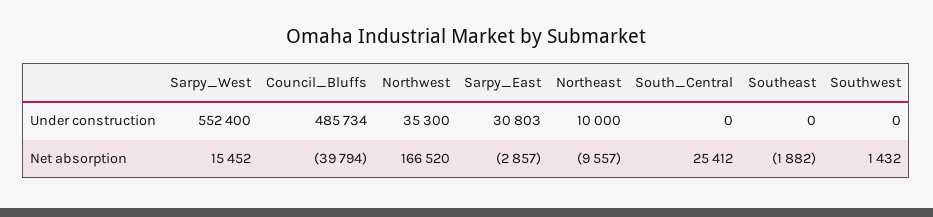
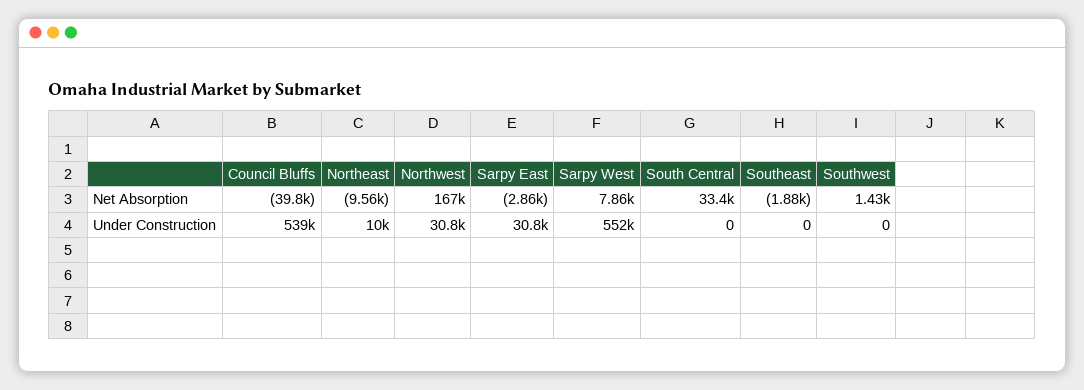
Council_Bluffs, Under construction: 485734 -> 539000
Northwest, Under construction: 35300 -> 30800
Sarpy_West, Net absorption: 15452 -> 7860
South_Central, Net absorption: 25412 -> 33400

